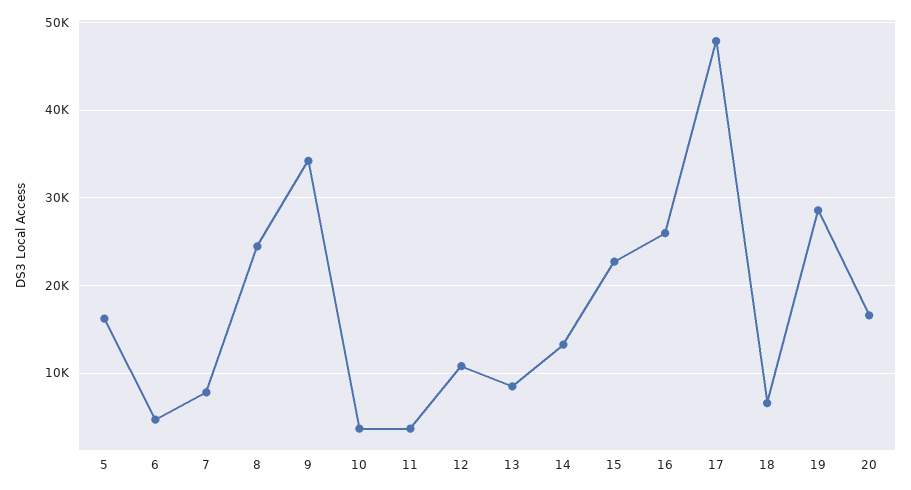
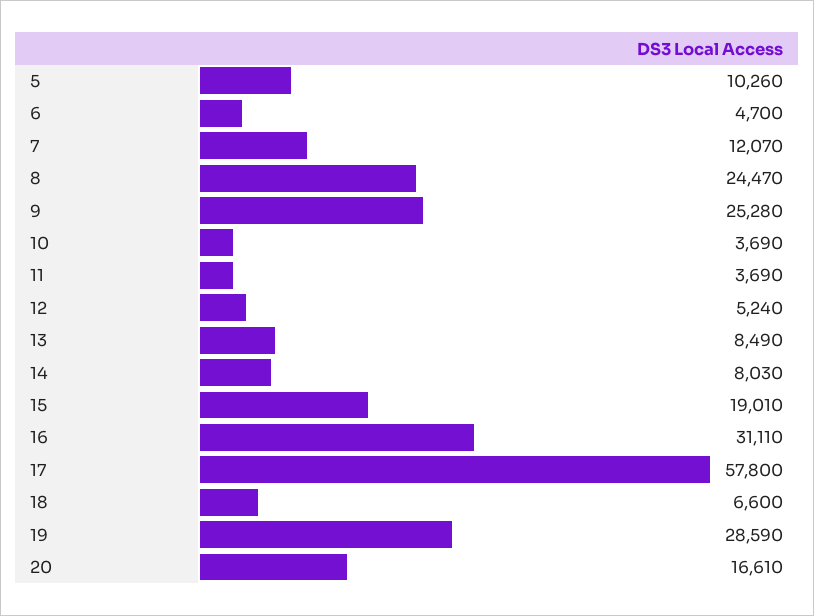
5: 16000 -> 10260
7: 8000 -> 12070
9: 34000 -> 25280
12: 11000 -> 5240
14: 13000 -> 8030
15: 23000 -> 19010
16: 26000 -> 31110
17: 48000 -> 57800

